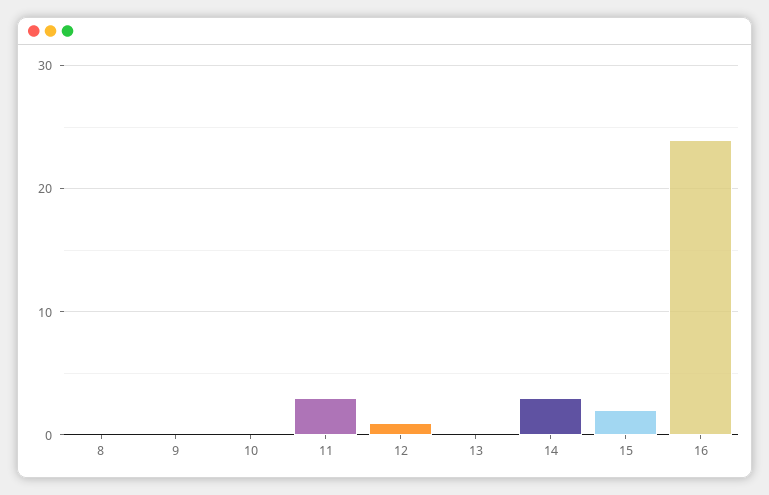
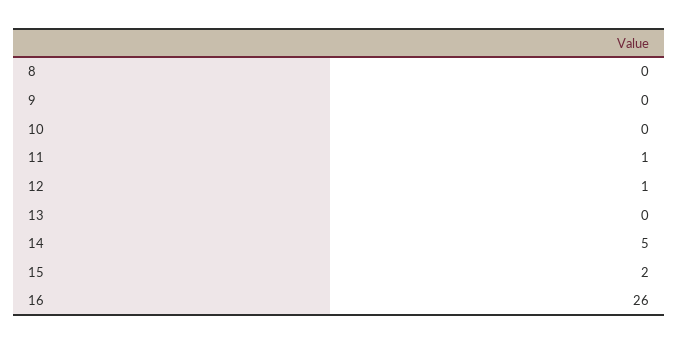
11: 3 -> 1
14: 3 -> 5
16: 24 -> 26

